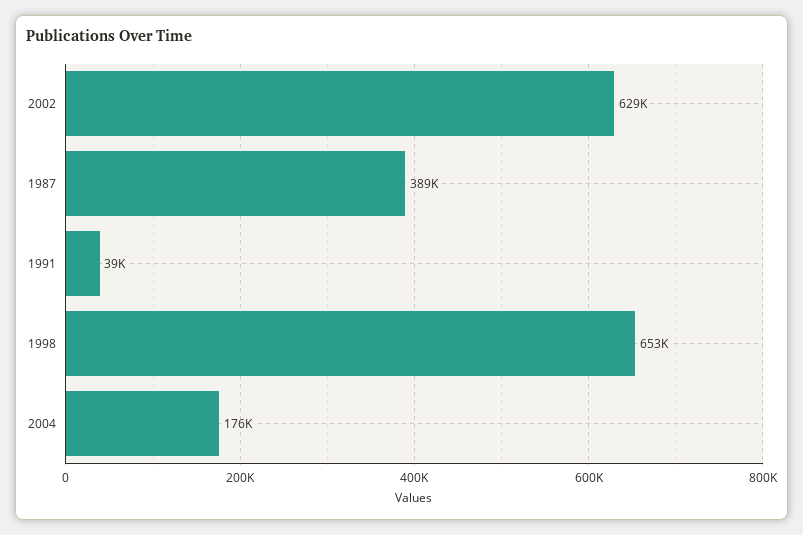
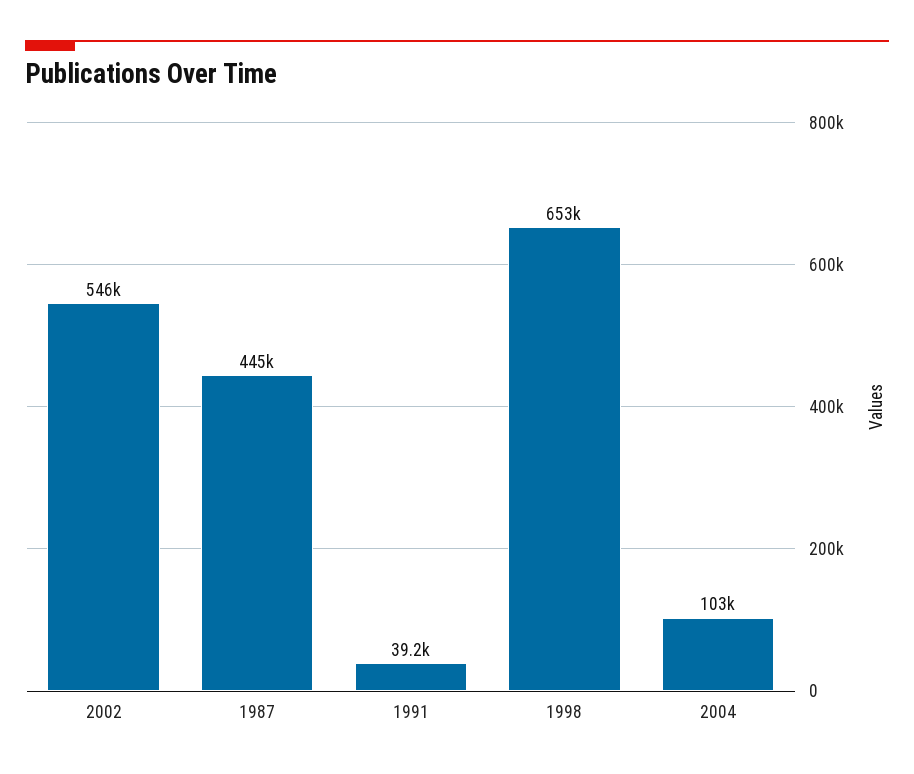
2002: 629000 -> 546000
1987: 389000 -> 445000
2004: 176000 -> 103000

